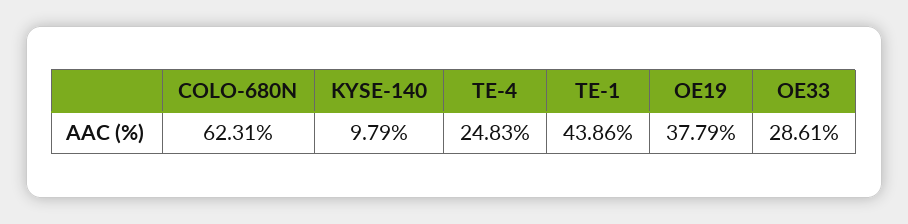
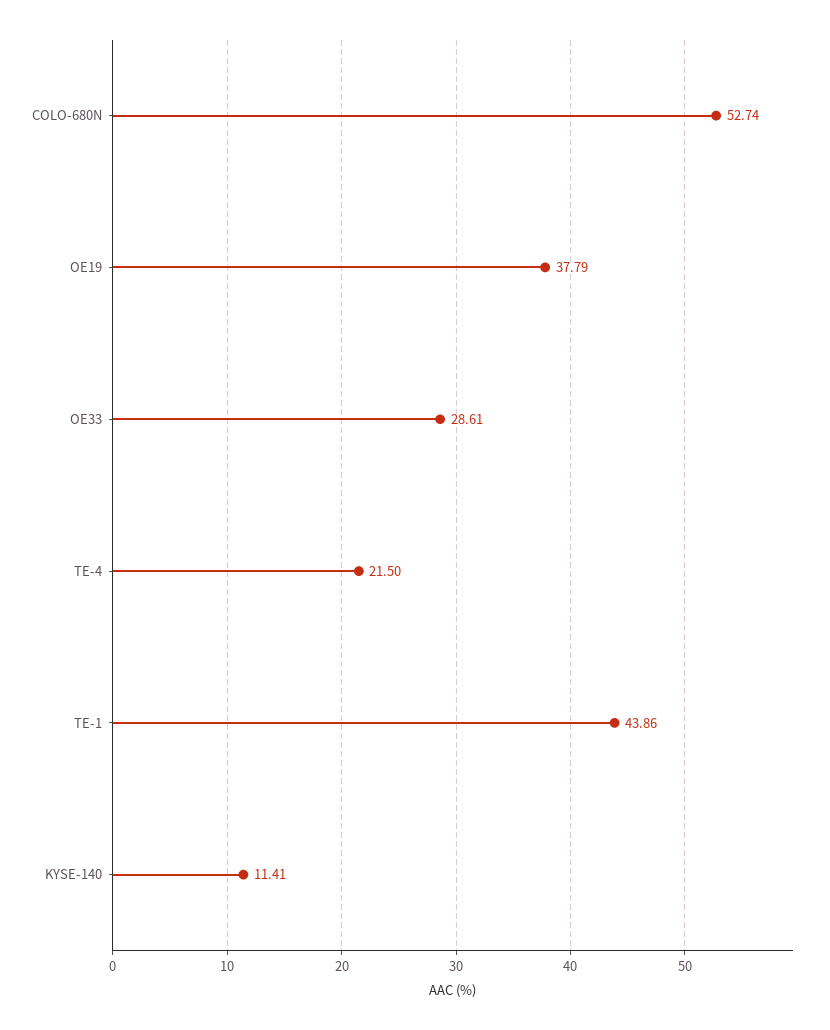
COLO-680N: 62.31 -> 52.74
KYSE-140: 9.79 -> 11.41
TE-4: 24.83 -> 21.5

